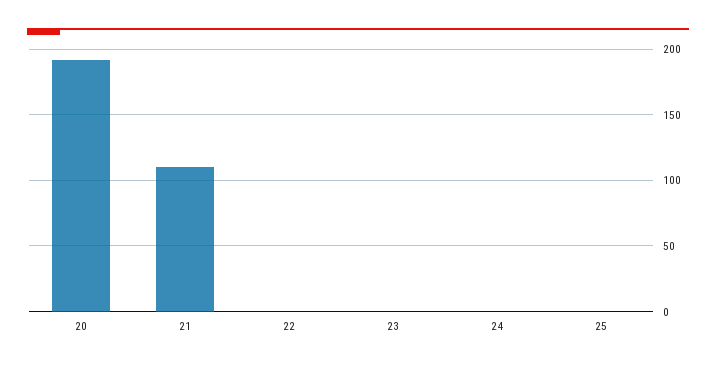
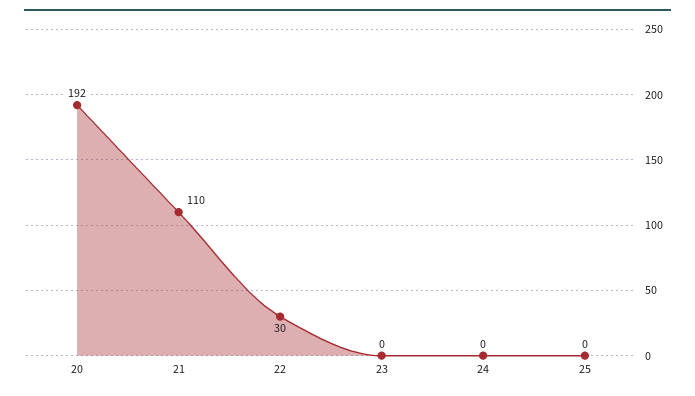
22: 0 -> 30

